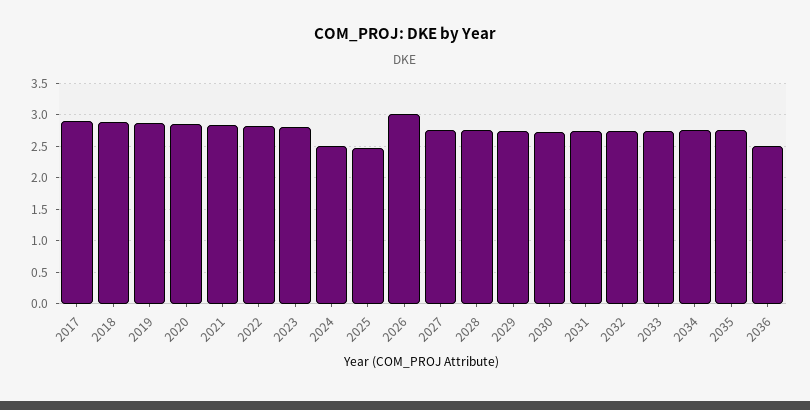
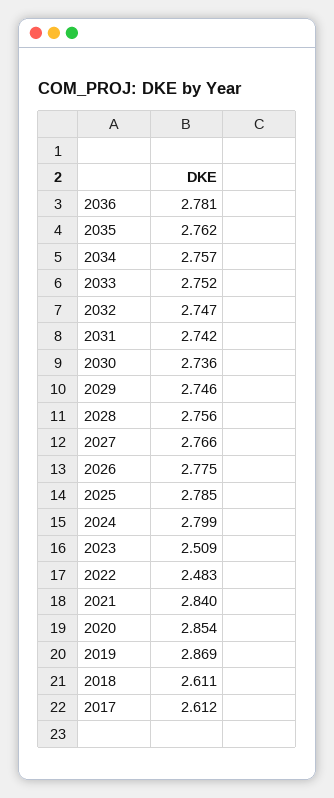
2017: 2.9 -> 2.612
2018: 2.9 -> 2.611
2022: 2.8 -> 2.483
2023: 2.8 -> 2.509
2024: 2.5 -> 2.799
2025: 2.5 -> 2.785
2026: 3 -> 2.775
2036: 2.5 -> 2.781

